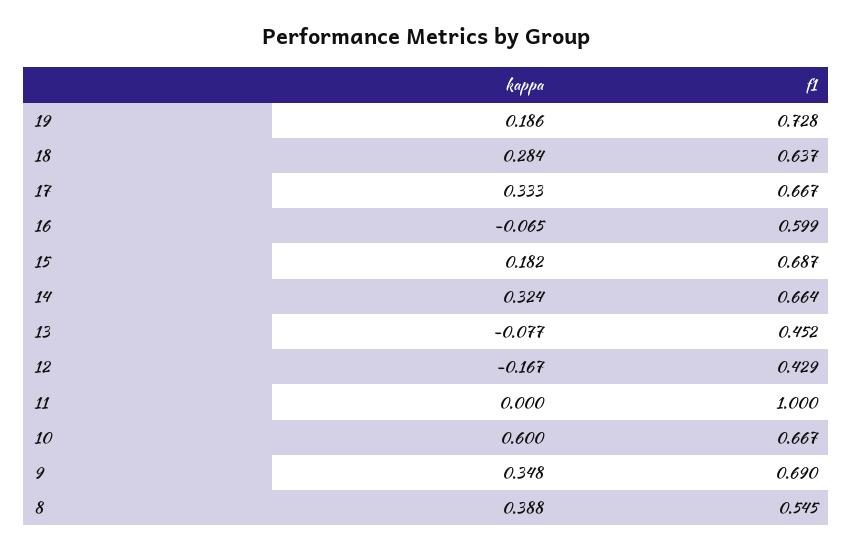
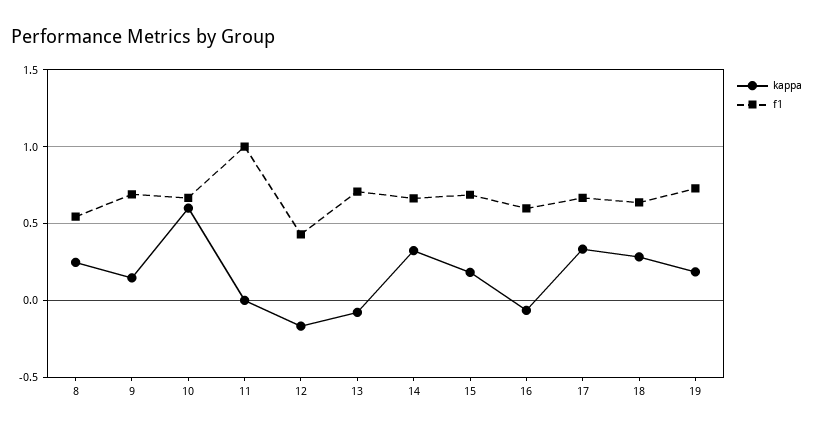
f1, 13: 0.452 -> 0.7
kappa, 9: 0.348 -> 0.15
kappa, 8: 0.388 -> 0.25

